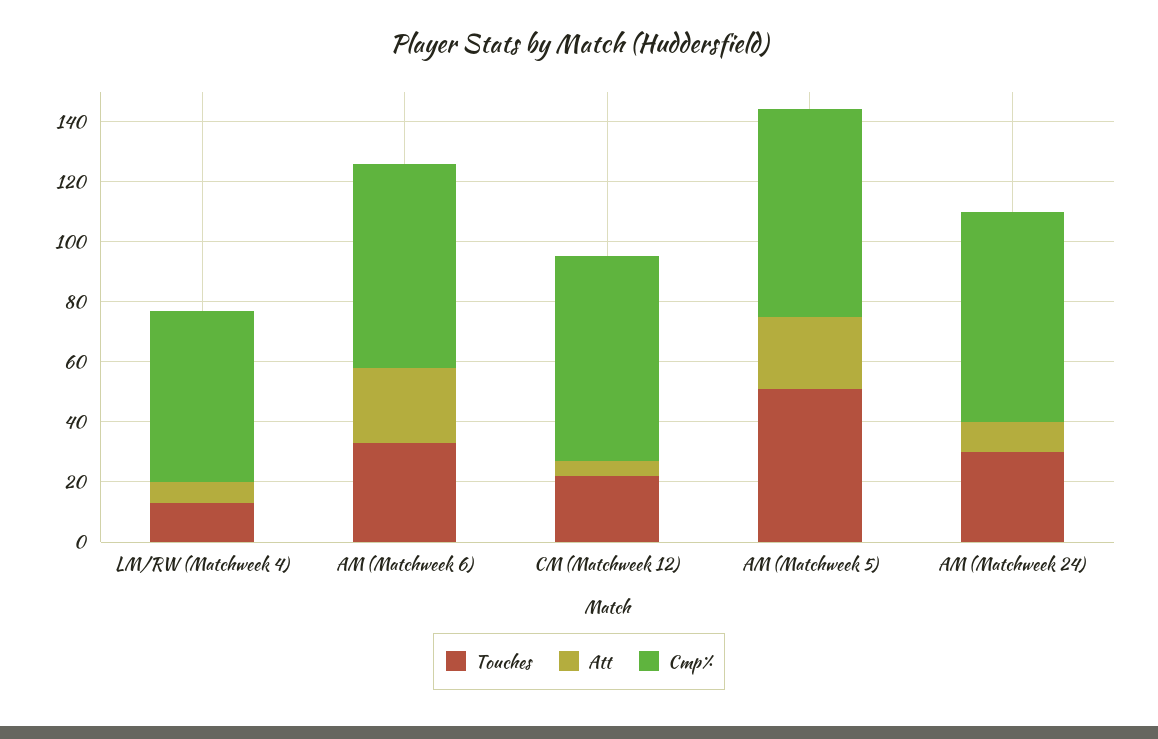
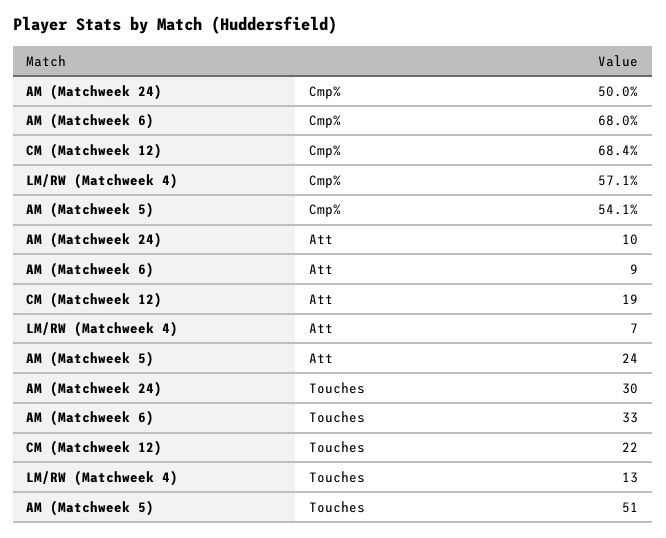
Att, AM (Matchweek 6): 25 -> 9
Att, CM (Matchweek 12): 5 -> 19
Cmp%, AM (Matchweek 5): 70 -> 54.1
Cmp%, AM (Matchweek 24): 70 -> 50

